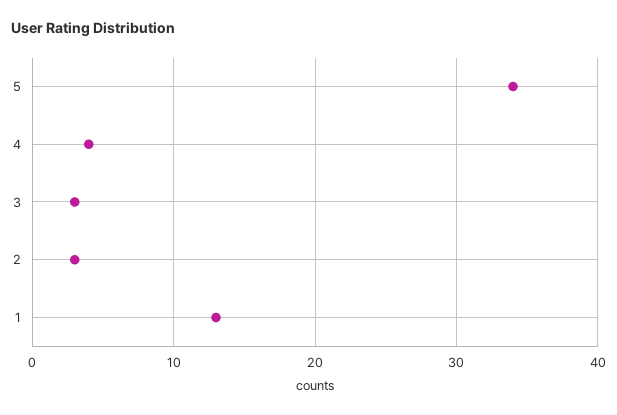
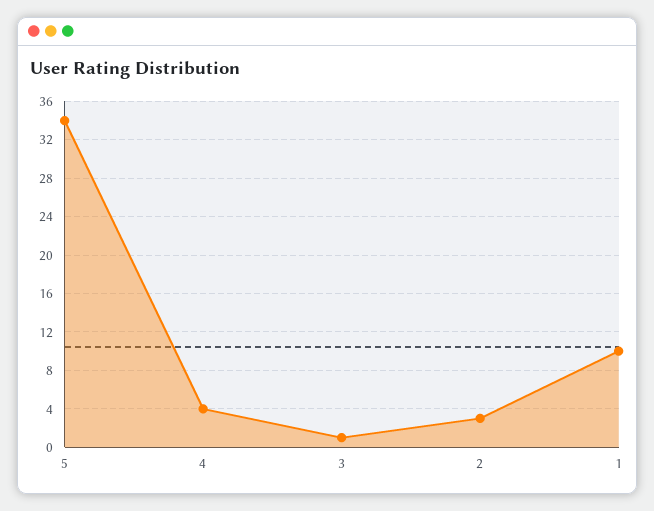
3: 3 -> 1
1: 13 -> 10

